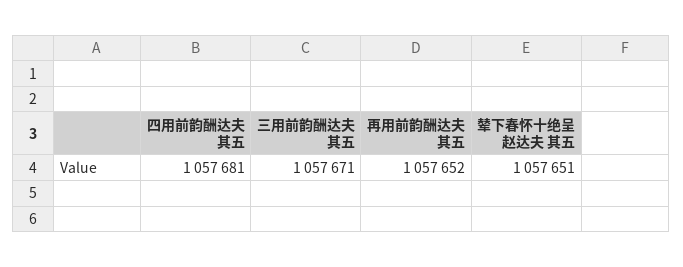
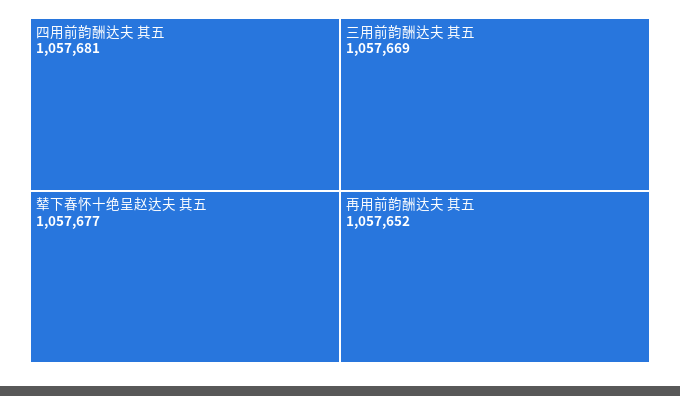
三用前韵酬达夫 其五: 1057671 -> 1057669
辇下春怀十绝呈赵达夫 其五: 1057651 -> 1057677

